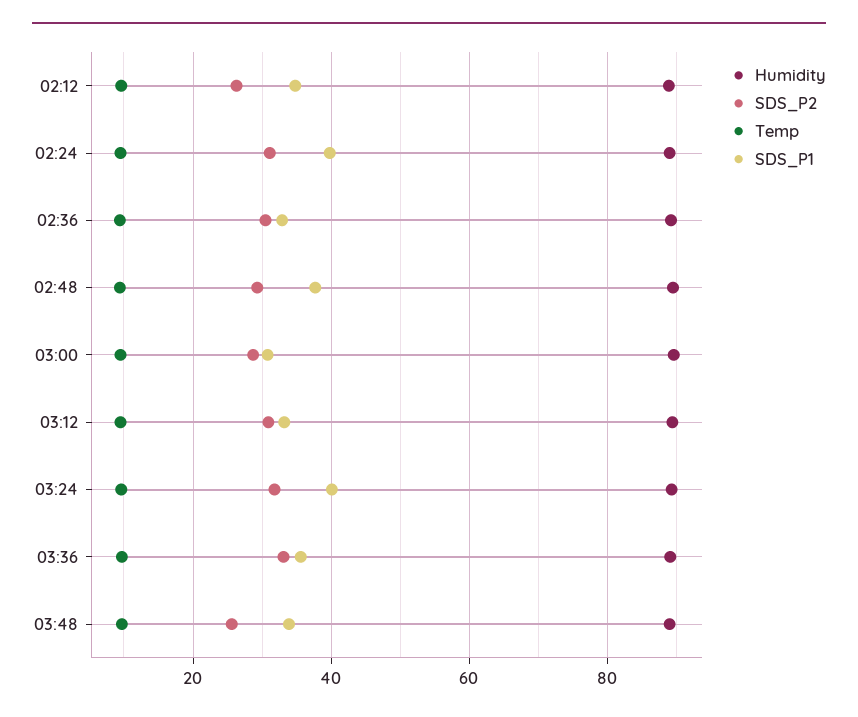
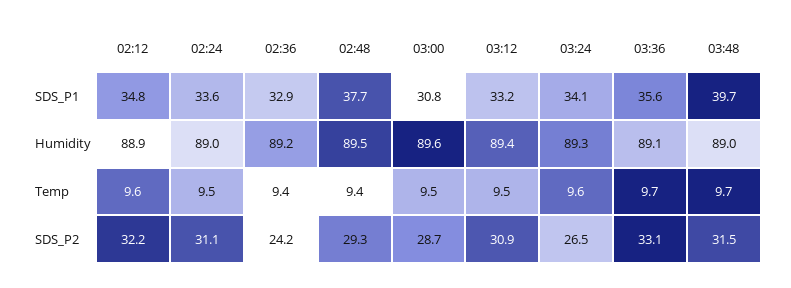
SDS_P2, 02:12: 26 -> 32.2
SDS_P1, 02:24: 40 -> 33.6
SDS_P2, 02:36: 30 -> 24.2
SDS_P2, 03:24: 32 -> 26.5
SDS_P1, 03:24: 40 -> 34.1
SDS_P2, 03:48: 26 -> 31.5
SDS_P1, 03:48: 34 -> 39.7

